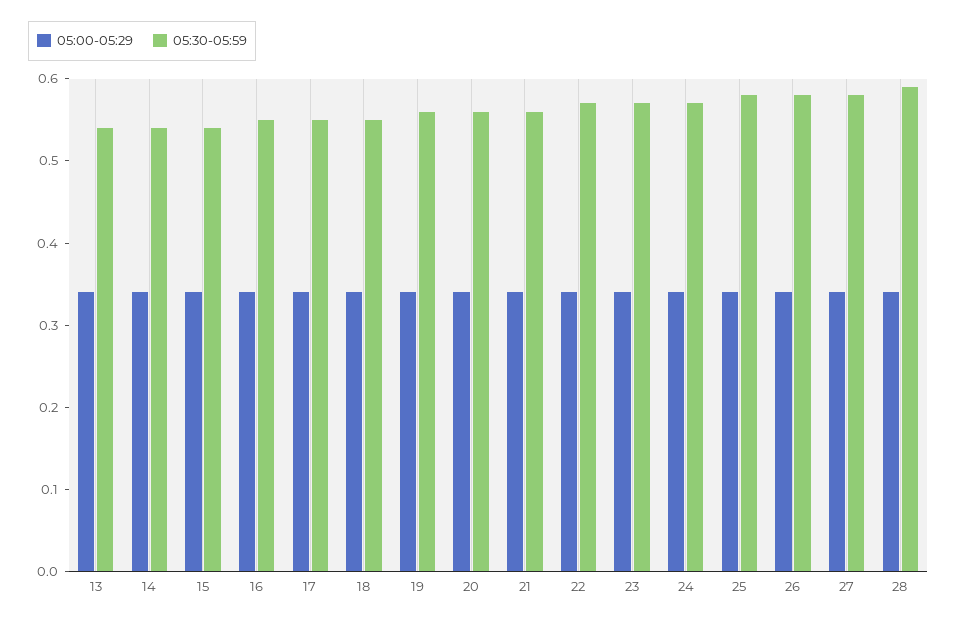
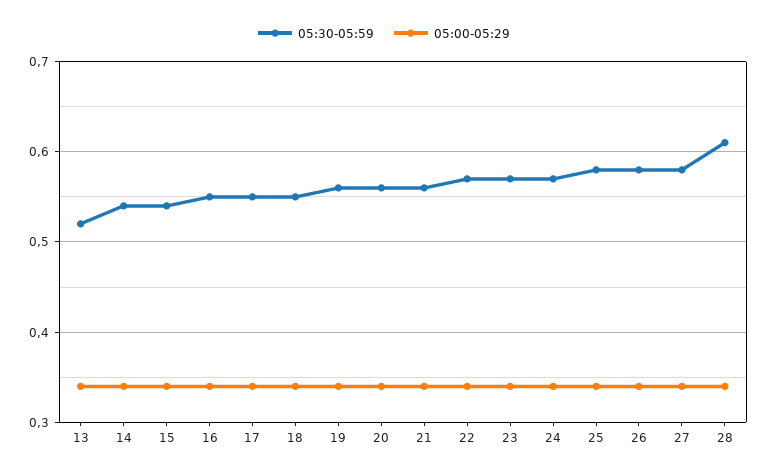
05:30-05:59, 13: 0.54 -> 0.52
05:30-05:59, 28: 0.59 -> 0.61

